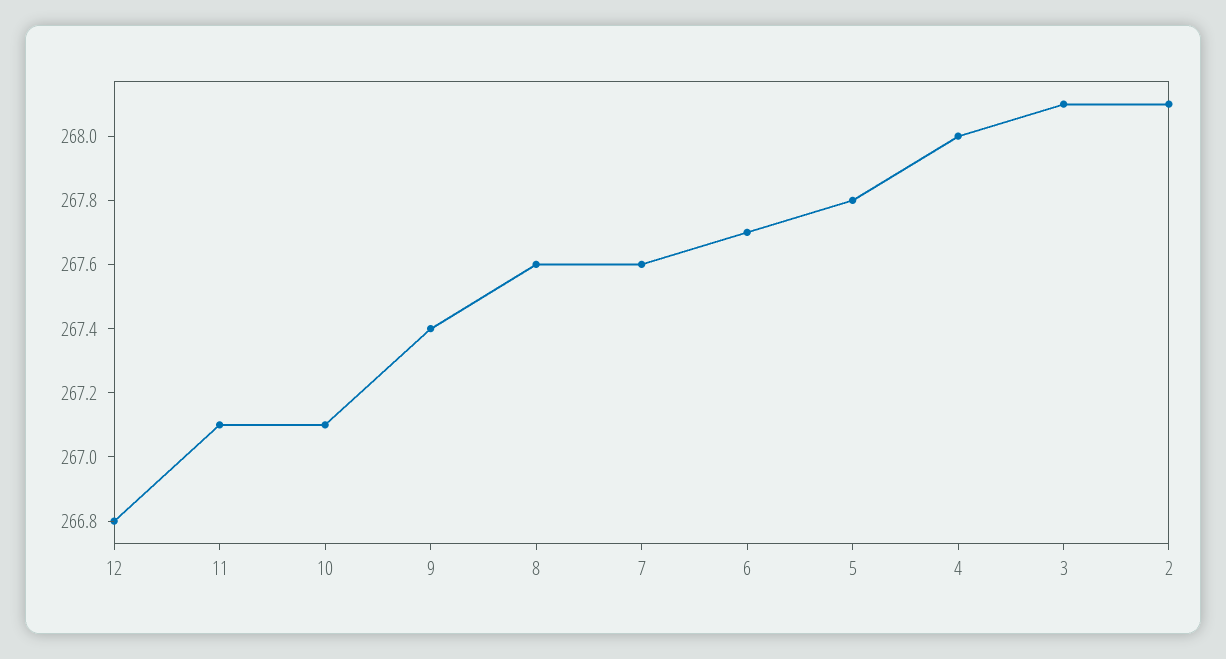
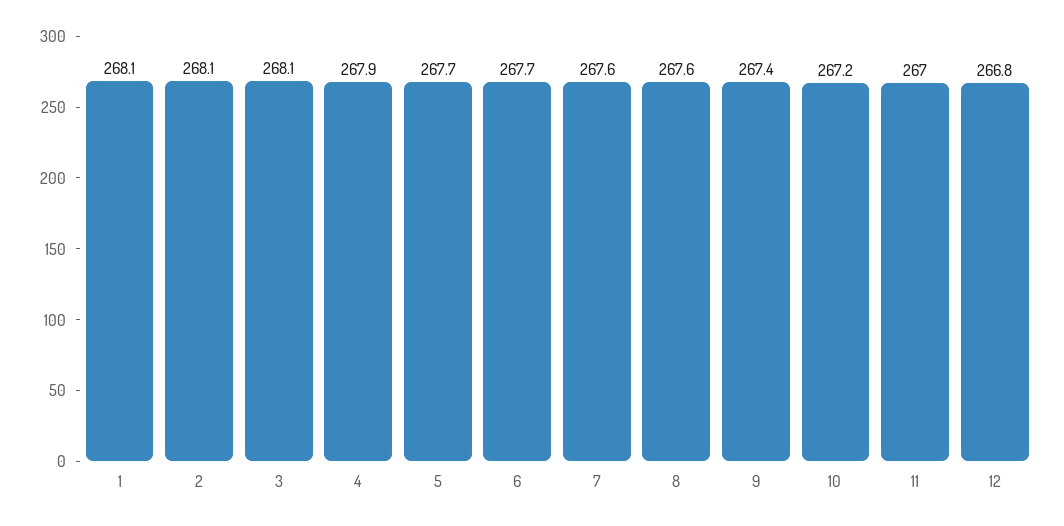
11: 267.1 -> 267
10: 267.1 -> 267.2
5: 267.8 -> 267.7
4: 268 -> 267.9
1: none -> 268.1

